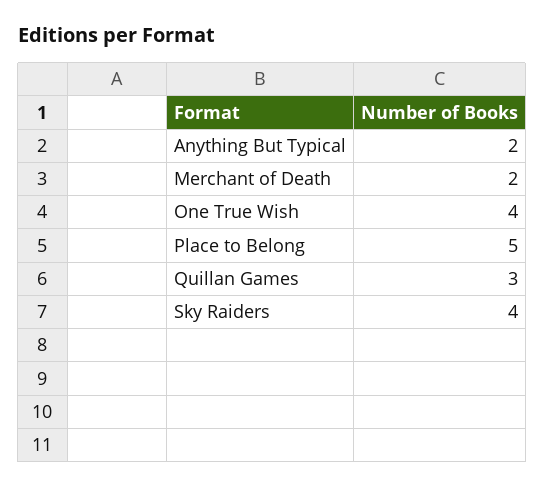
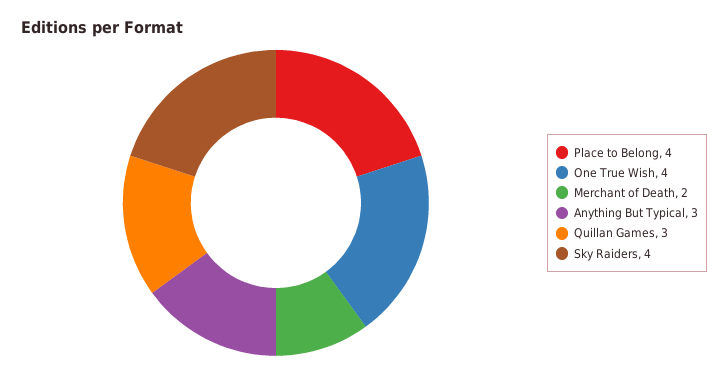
Anything But Typical: 2 -> 3
Place to Belong: 5 -> 4

